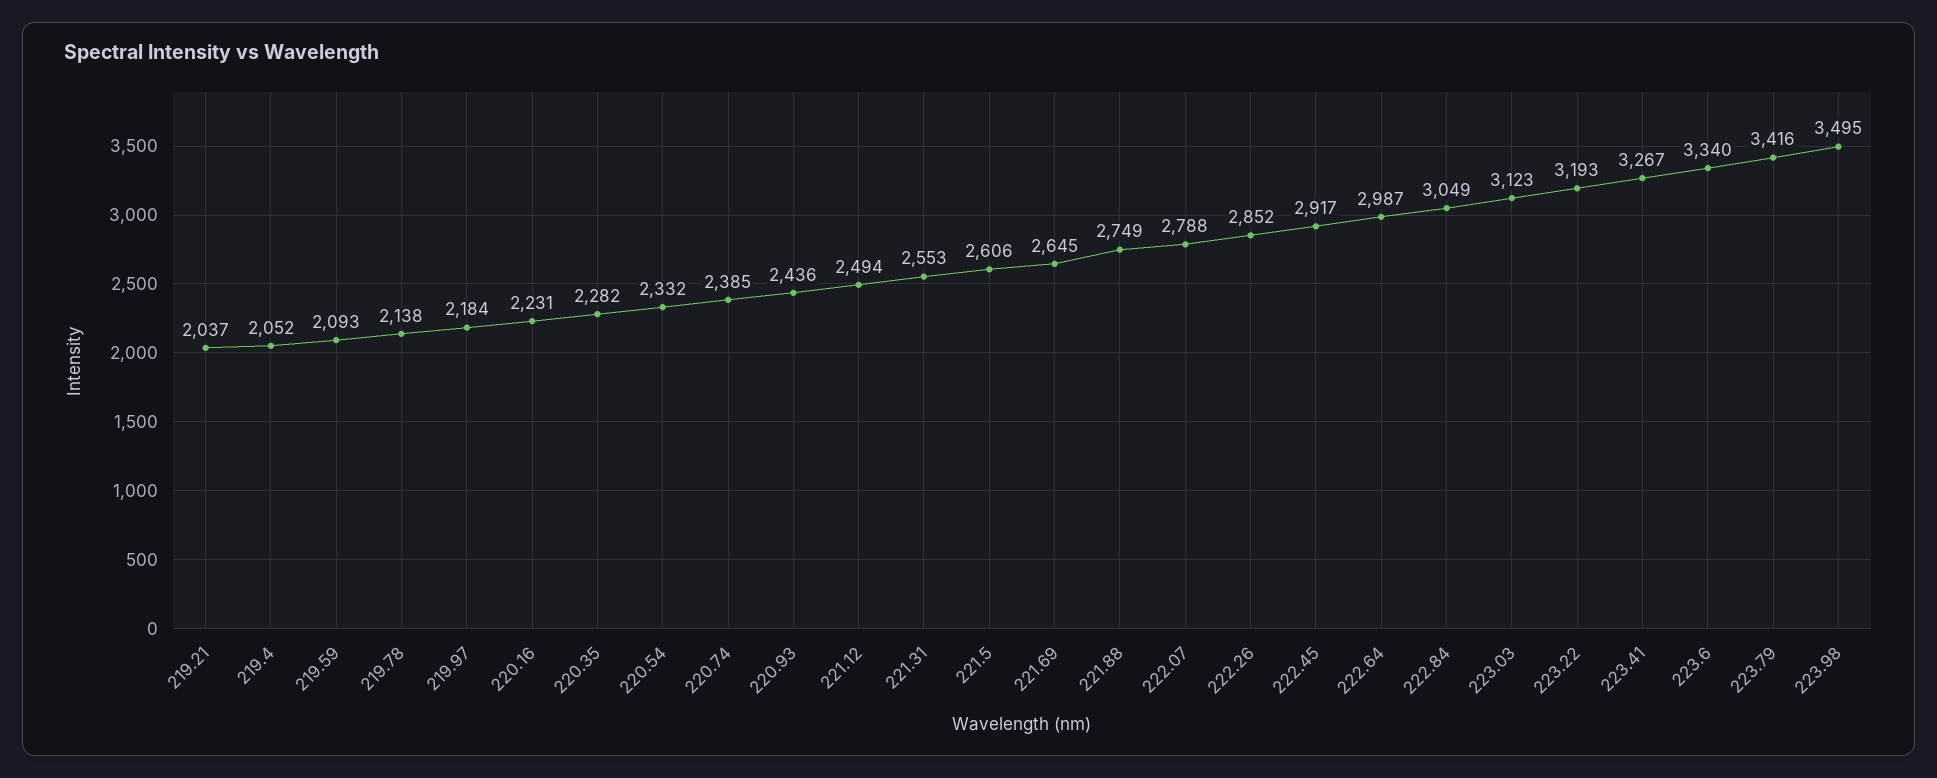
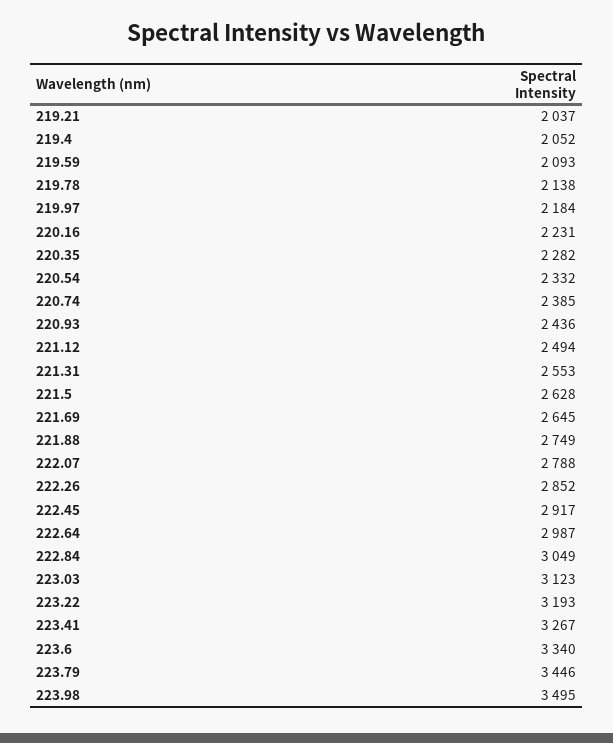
221.5: 2606 -> 2628
223.79: 3416 -> 3446

